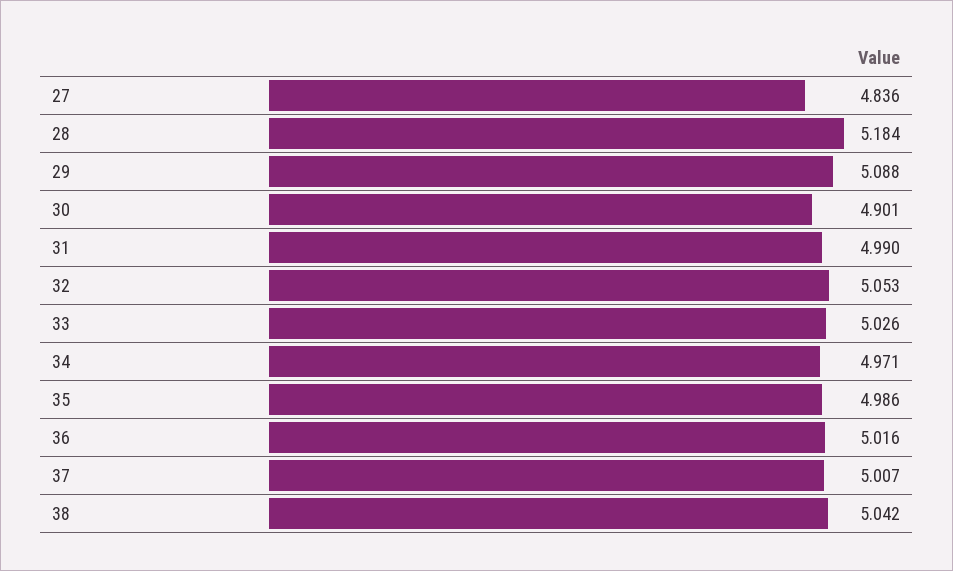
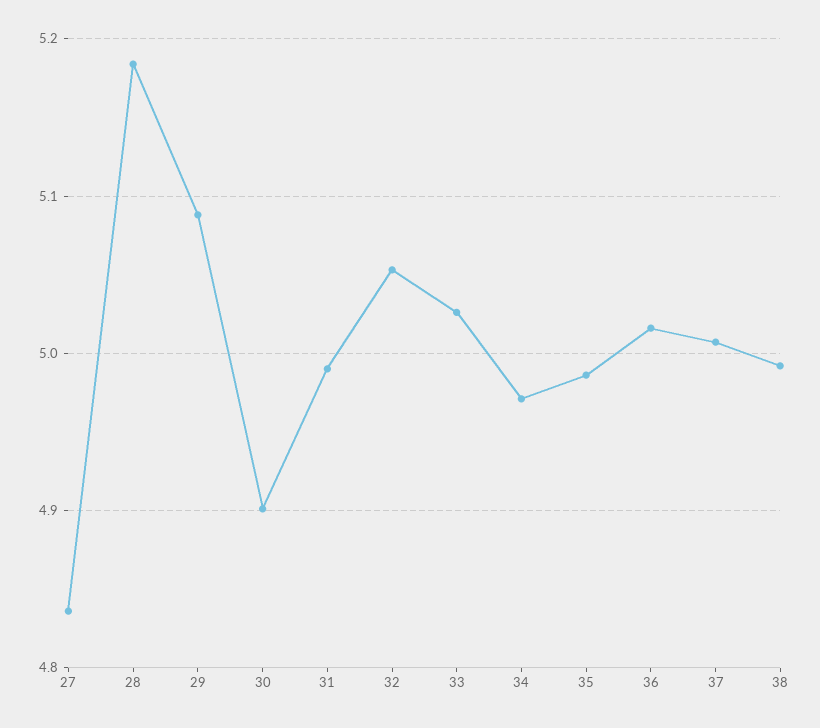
38: 5.042 -> 4.99

